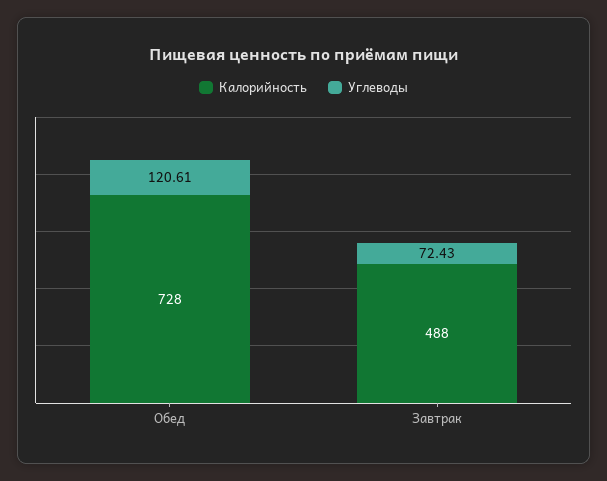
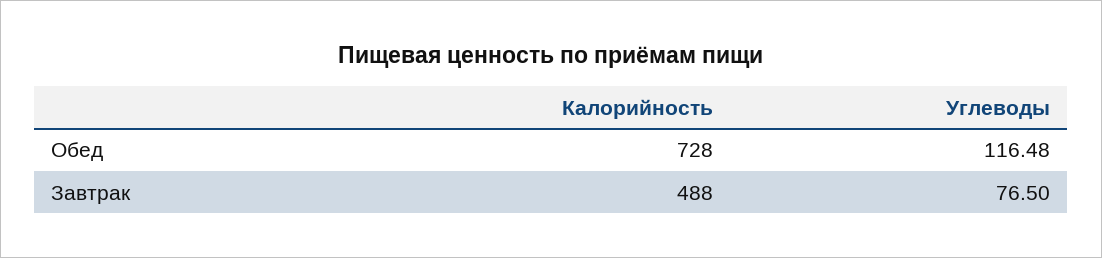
Углеводы, Обед: 120.61 -> 116.48
Углеводы, Завтрак: 72.43 -> 76.5

